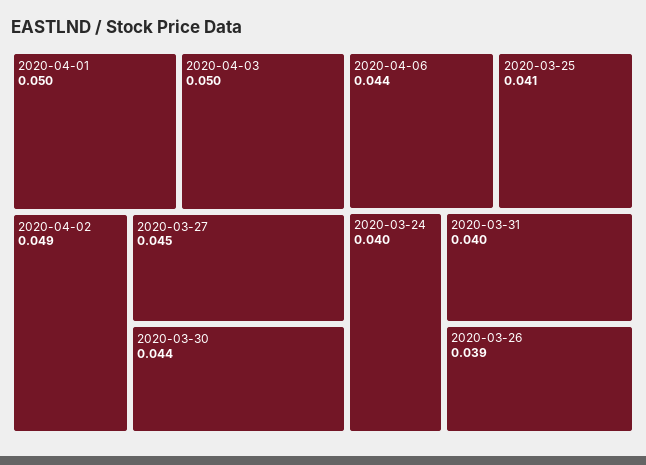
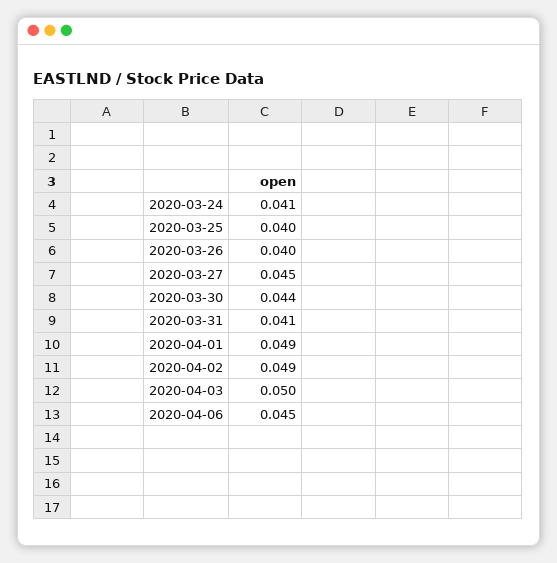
2020-04-01: 0.05 -> 0.049
2020-04-06: 0.044 -> 0.045
2020-03-25: 0.041 -> 0.04
2020-03-24: 0.04 -> 0.041
2020-03-31: 0.04 -> 0.041
2020-03-26: 0.039 -> 0.04

